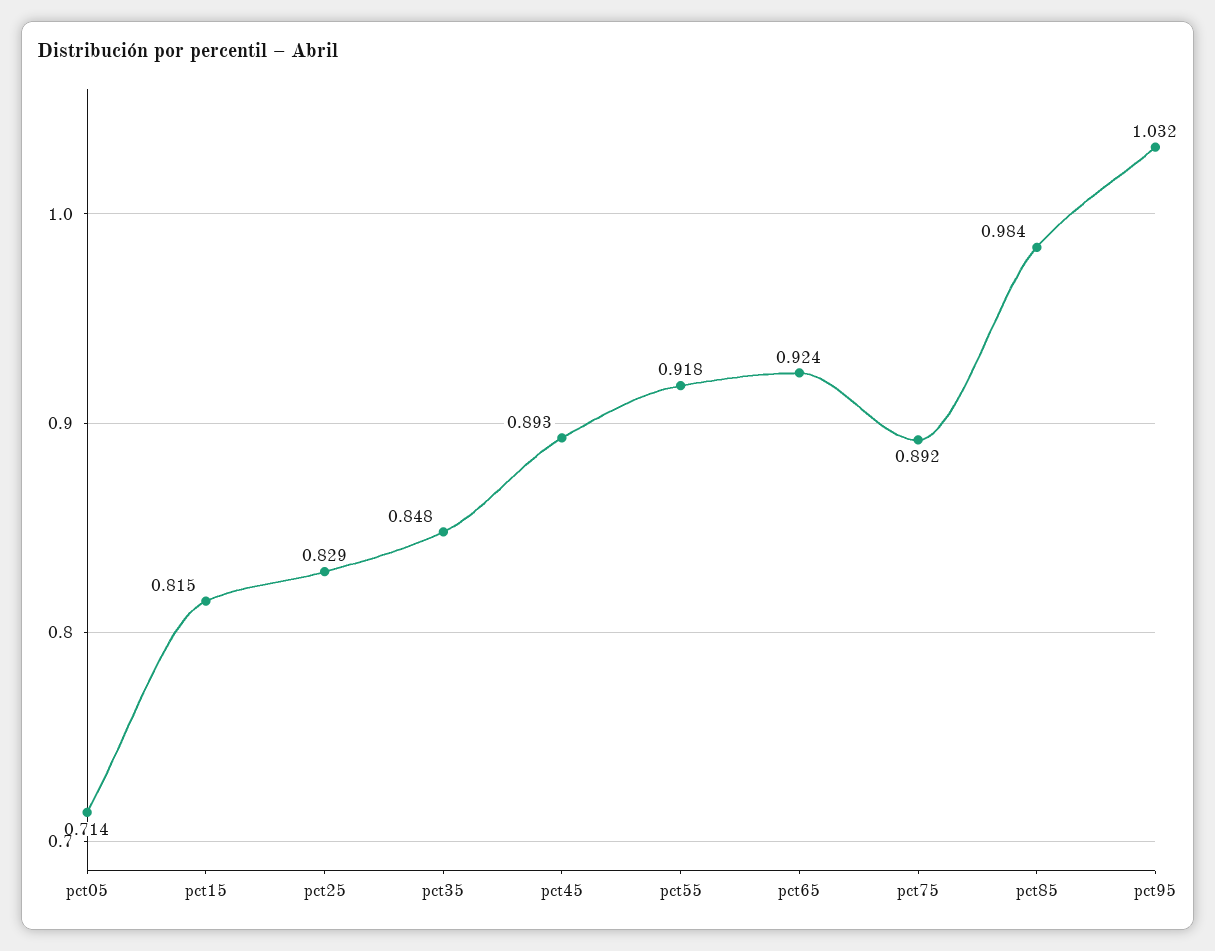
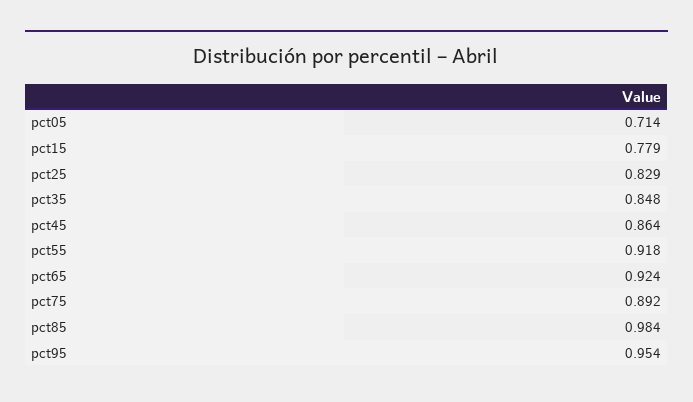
pct15: 0.815 -> 0.779
pct45: 0.893 -> 0.864
pct95: 1.032 -> 0.954

